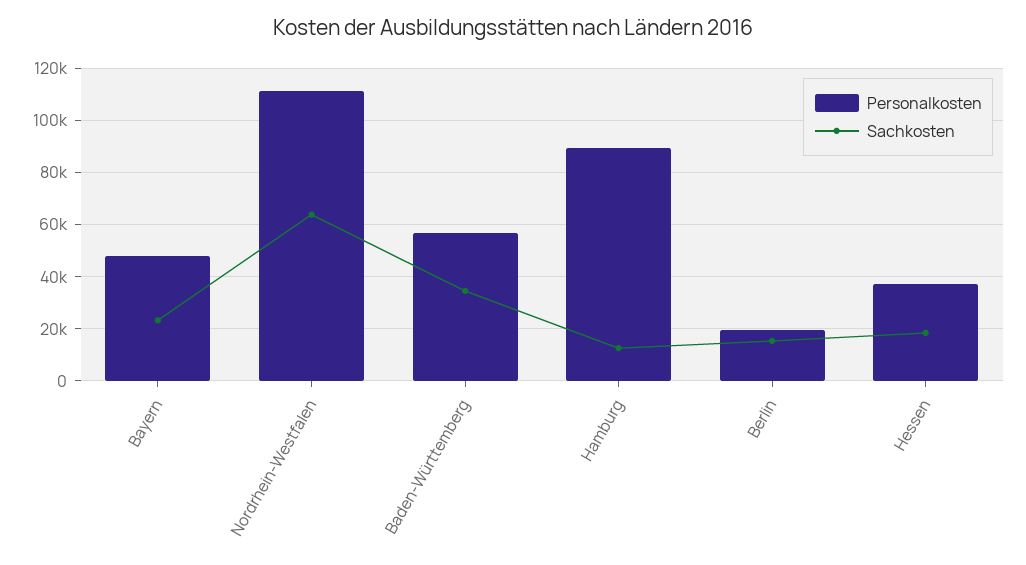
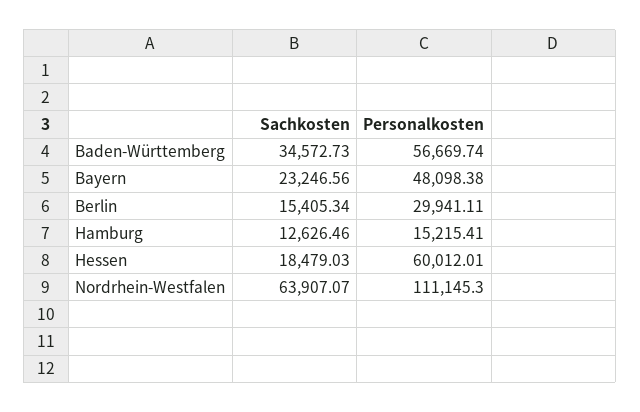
Personalkosten, Hamburg: 90000 -> 15215.41
Personalkosten, Berlin: 20000 -> 29941.11
Personalkosten, Hessen: 37500 -> 60012.01

